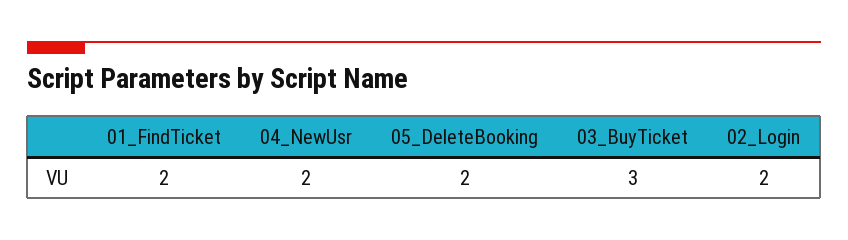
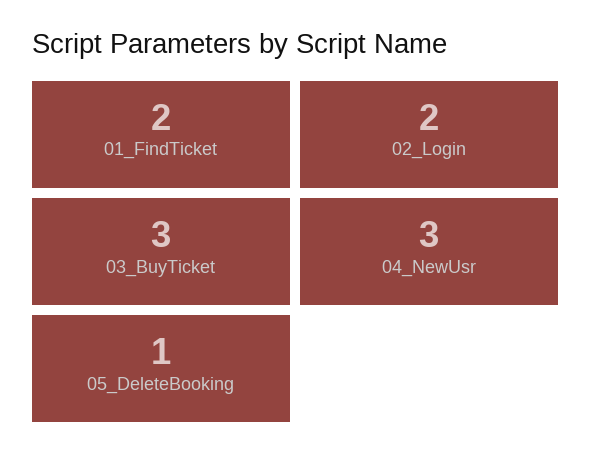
04_NewUsr: 2 -> 3
05_DeleteBooking: 2 -> 1

